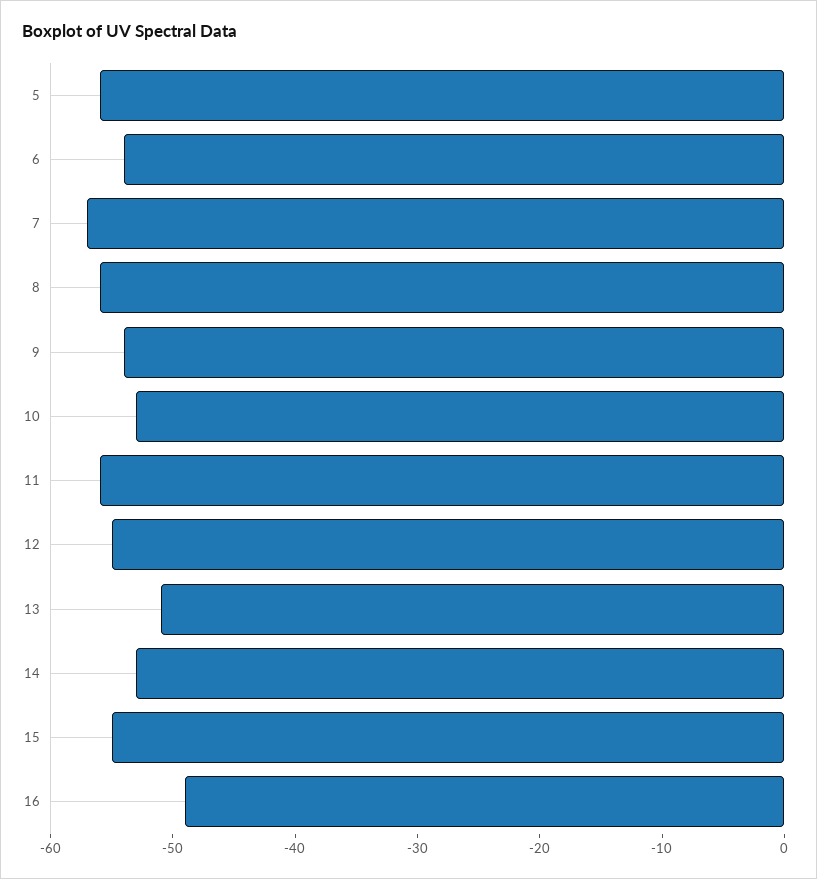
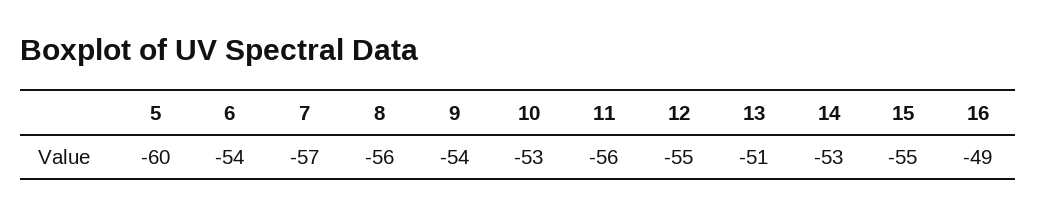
5: -56 -> -60

